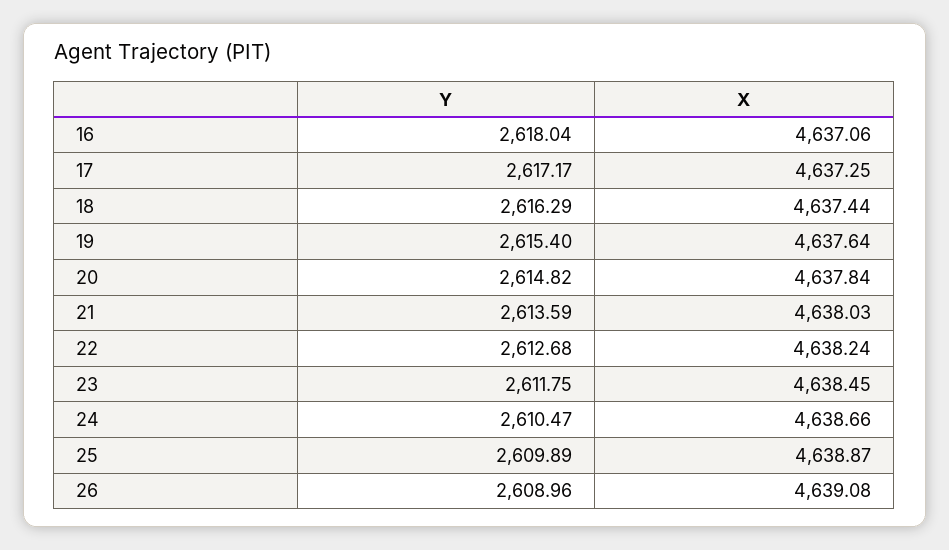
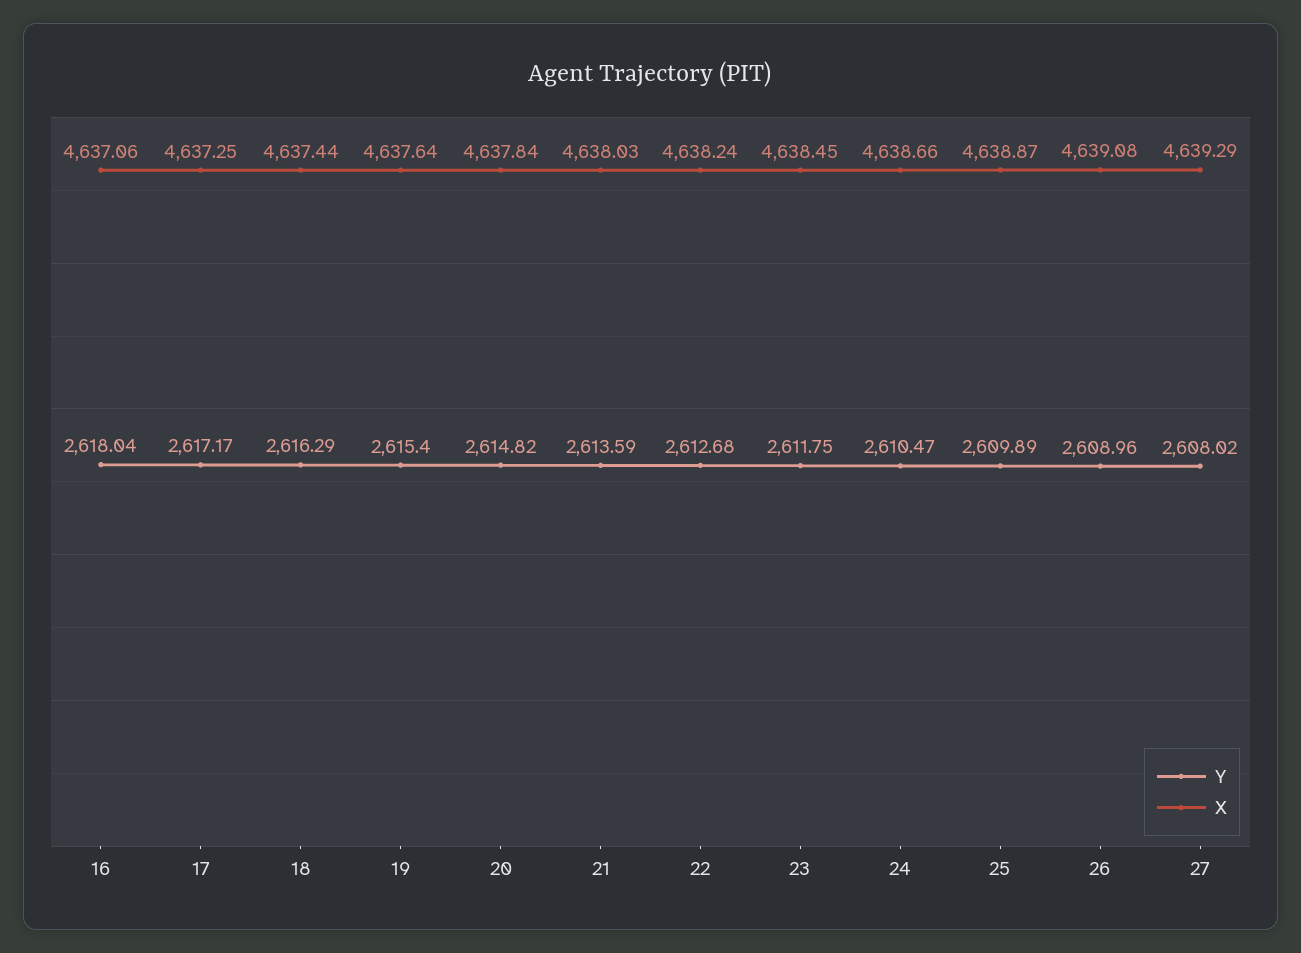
Y, 27: none -> 2608.02
X, 27: none -> 4639.29

